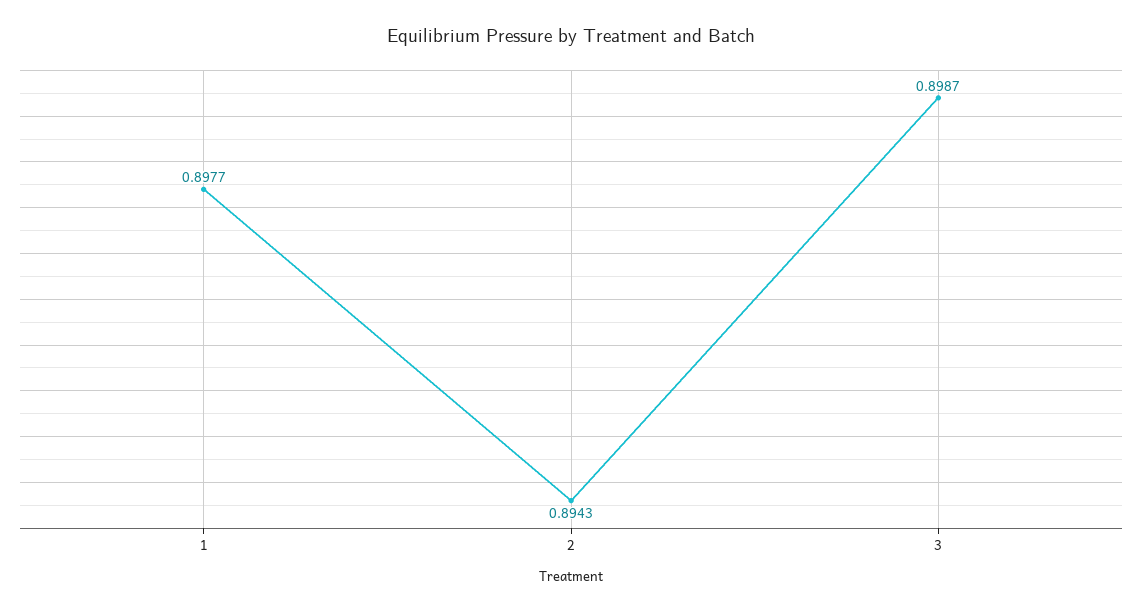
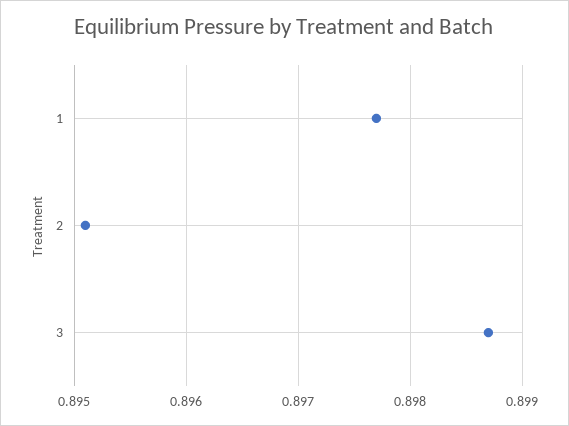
2: 0.8943 -> 0.8951

